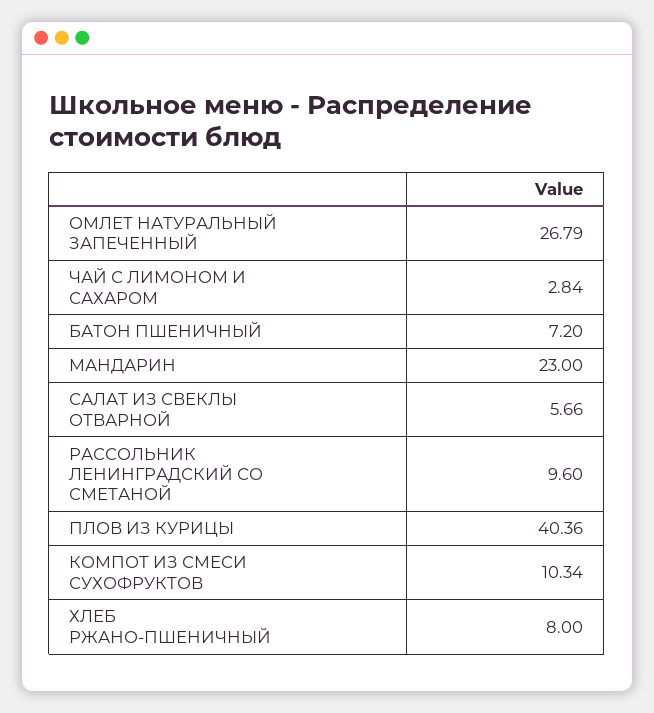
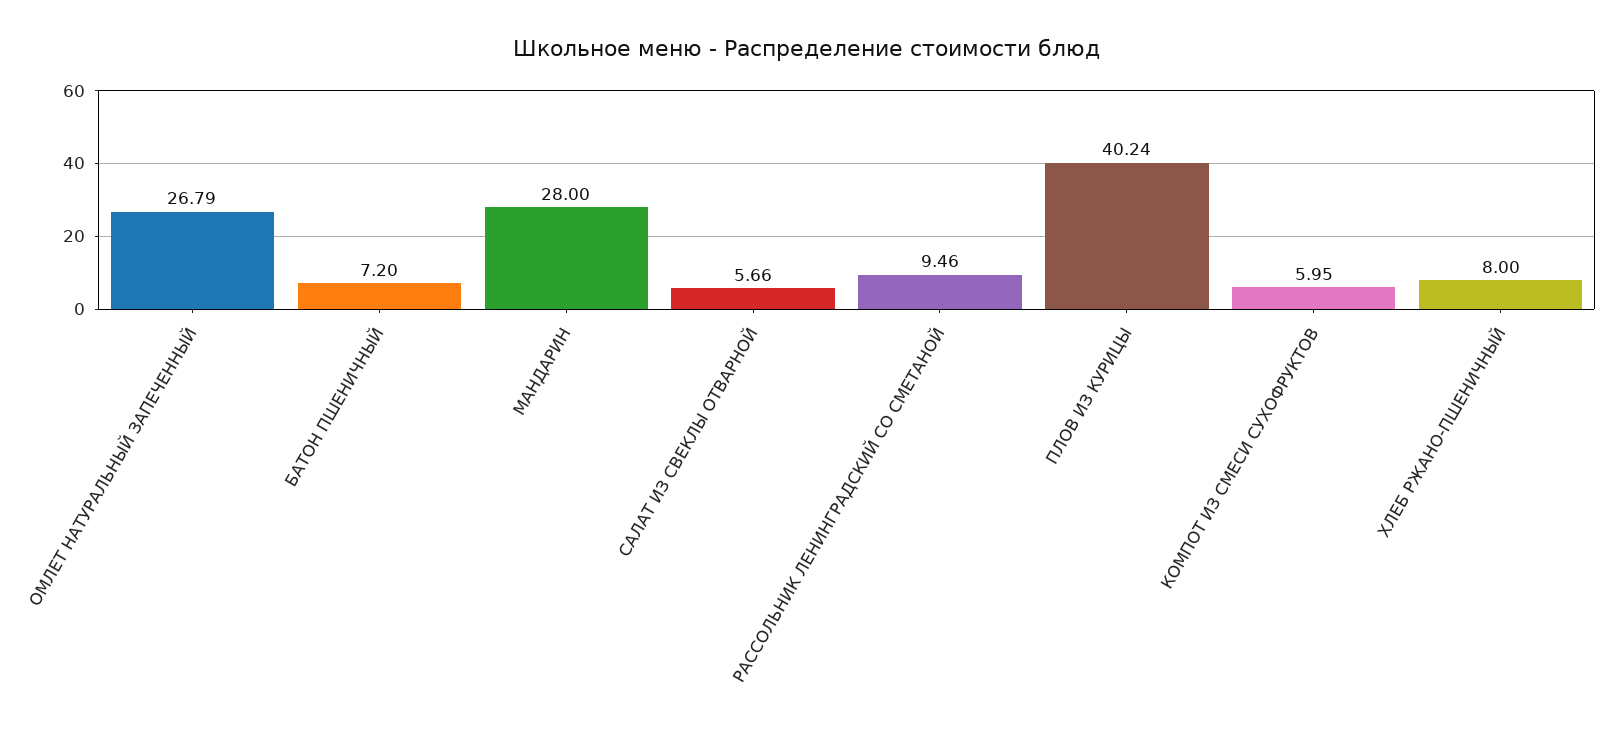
ЧАЙ С ЛИМОНОМ И САХАРОМ: 2.84 -> none
МАНДАРИН: 23 -> 28
РАССОЛЬНИК ЛЕНИНГРАДСКИЙ СО СМЕТАНОЙ: 9.6 -> 9.46
ПЛОВ ИЗ КУРИЦЫ: 40.36 -> 40.24
КОМПОТ ИЗ СМЕСИ СУХОФРУКТОВ: 10.34 -> 5.95

